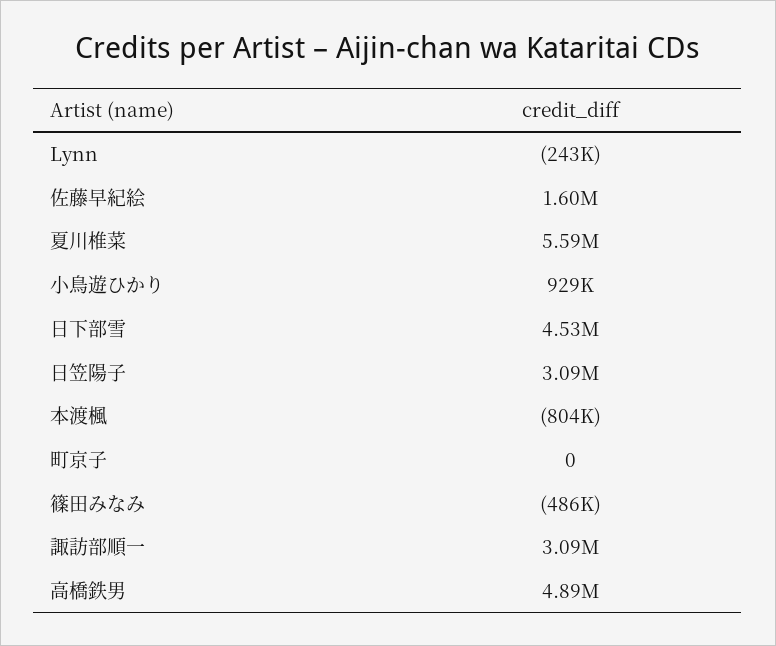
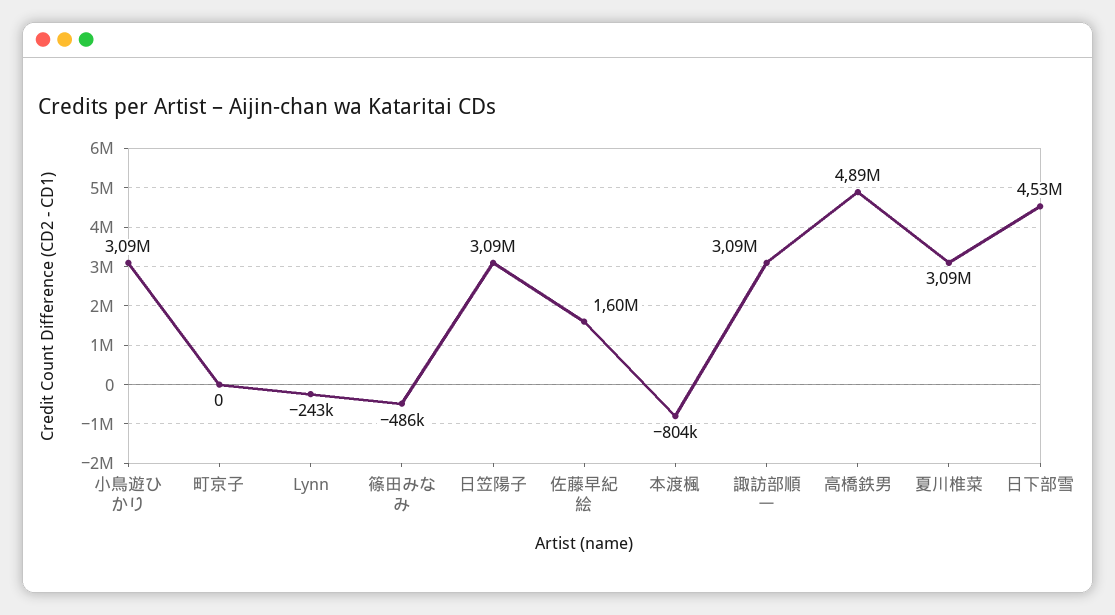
夏川椎菜: 5590000 -> 3090000
小鳥遊ひかり: 929000 -> 3090000

